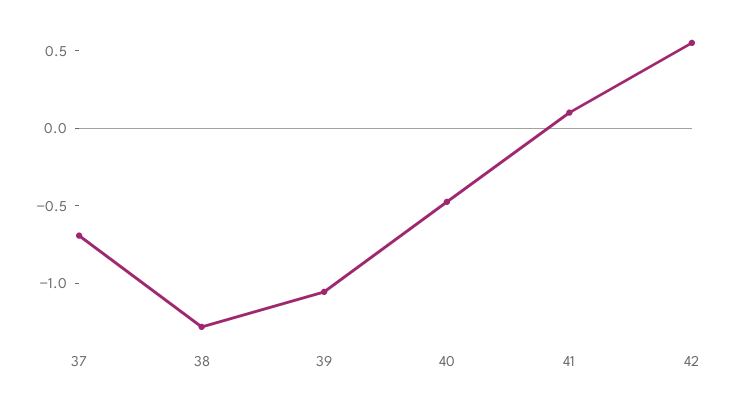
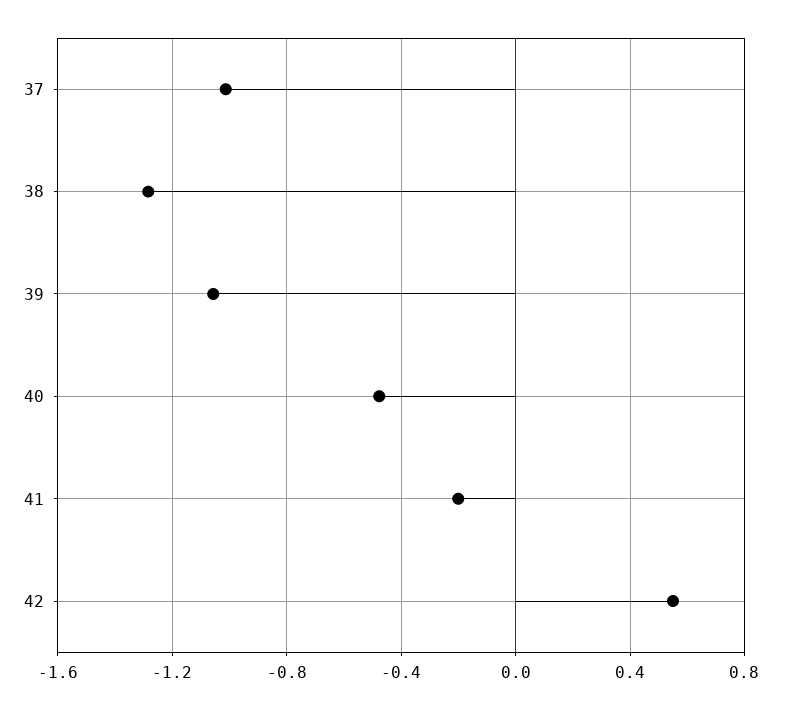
37: -0.7 -> -1
41: 0.1 -> -0.2

